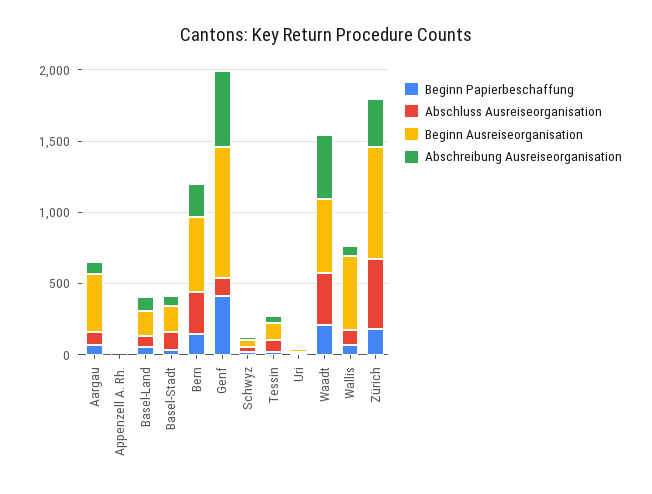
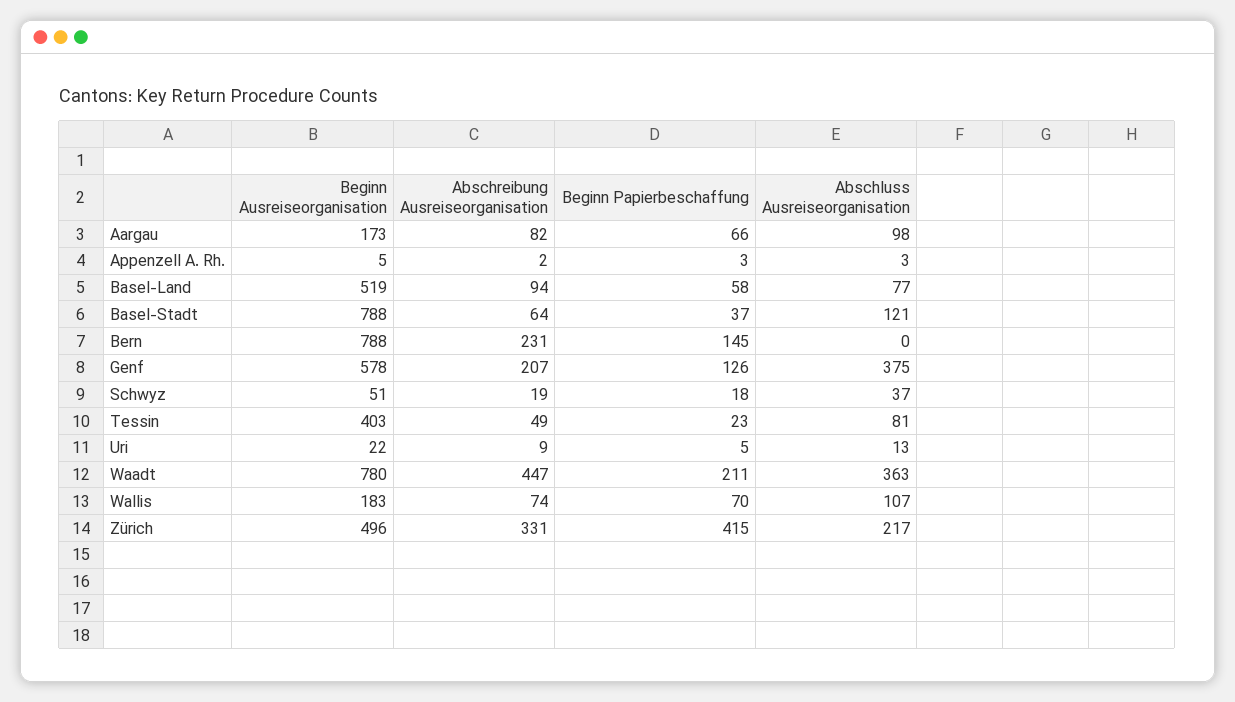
Beginn Ausreiseorganisation, Aargau: 400 -> 173
Beginn Ausreiseorganisation, Basel-Land: 200 -> 519
Beginn Ausreiseorganisation, Basel-Stadt: 200 -> 788
Abschluss Ausreiseorganisation, Bern: 300 -> 0
Beginn Ausreiseorganisation, Bern: 500 -> 788
Beginn Papierbeschaffung, Genf: 400 -> 126
Abschluss Ausreiseorganisation, Genf: 100 -> 375
Beginn Ausreiseorganisation, Genf: 900 -> 578
Abschreibung Ausreiseorganisation, Genf: 500 -> 207
Beginn Ausreiseorganisation, Tessin: 100 -> 403
Beginn Ausreiseorganisation, Waadt: 500 -> 780
Beginn Ausreiseorganisation, Wallis: 500 -> 183
Beginn Papierbeschaffung, Zürich: 200 -> 415
Abschluss Ausreiseorganisation, Zürich: 500 -> 217
Beginn Ausreiseorganisation, Zürich: 800 -> 496

